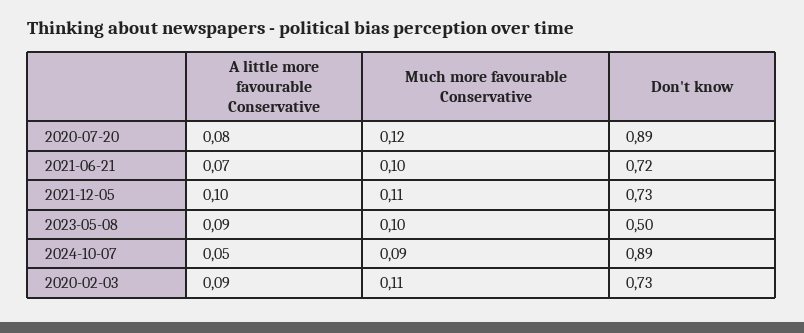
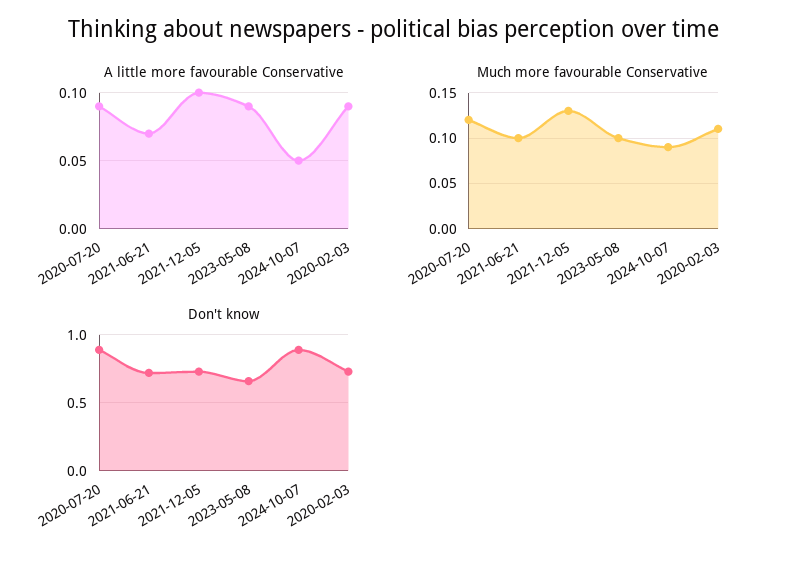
A little more favourable Conservative, 2020-07-20: 0.08 -> 0.09
Much more favourable Conservative, 2021-12-05: 0.11 -> 0.13
Don't know, 2023-05-08: 0.5 -> 0.65

